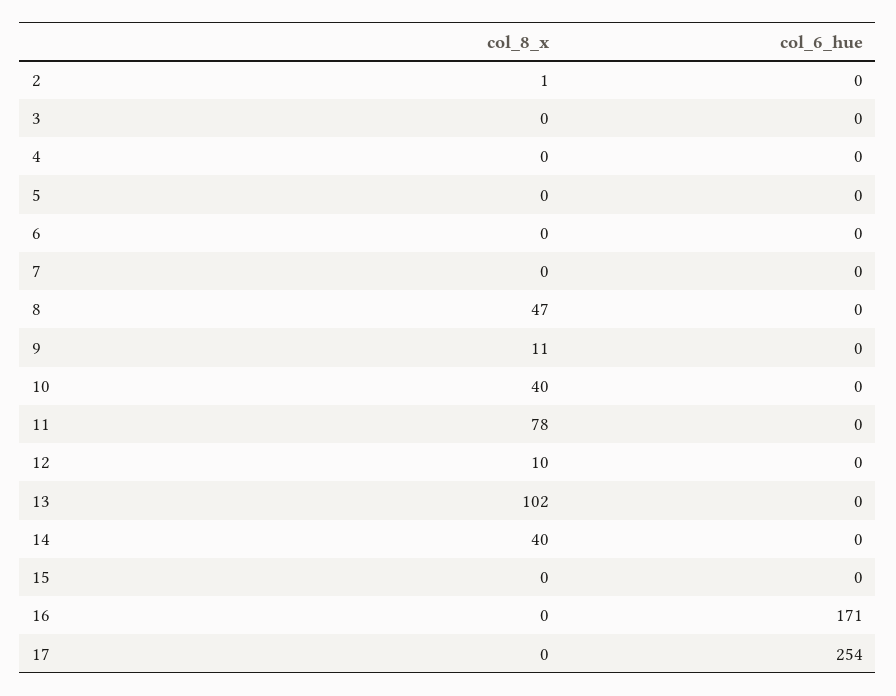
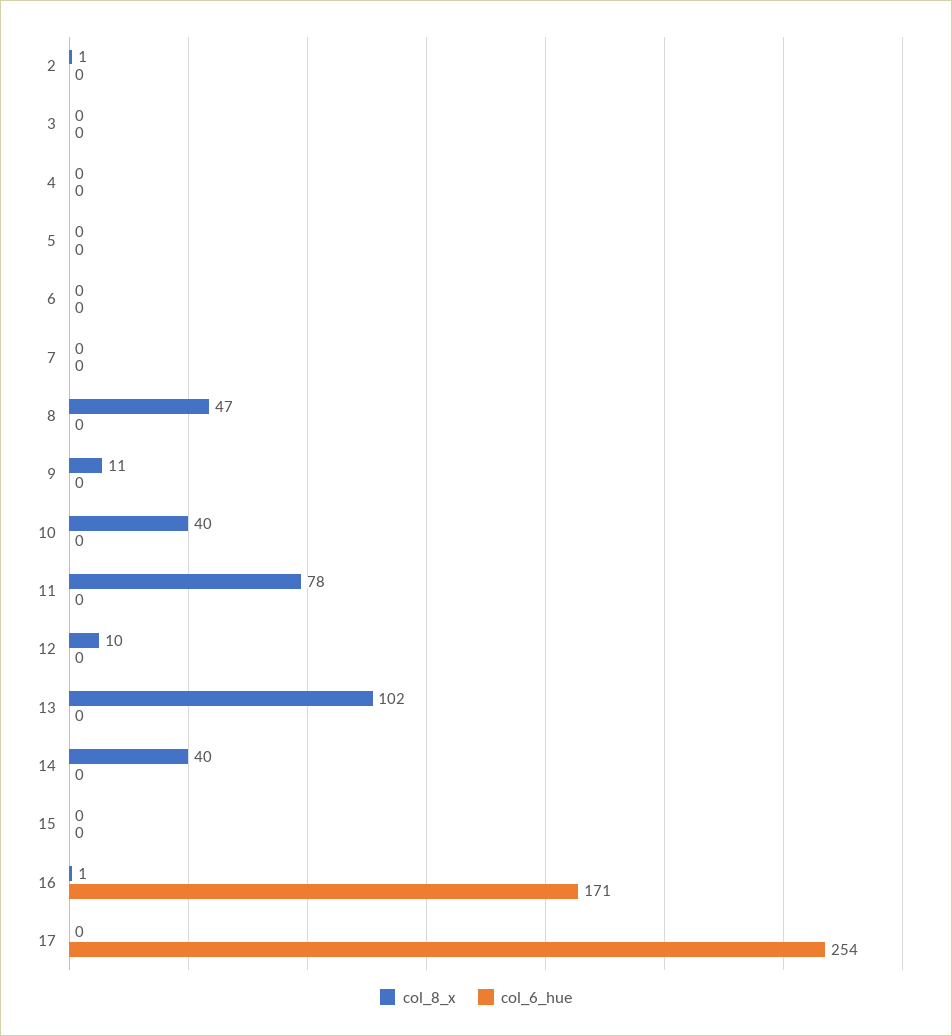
col_8_x, 16: 0 -> 1

